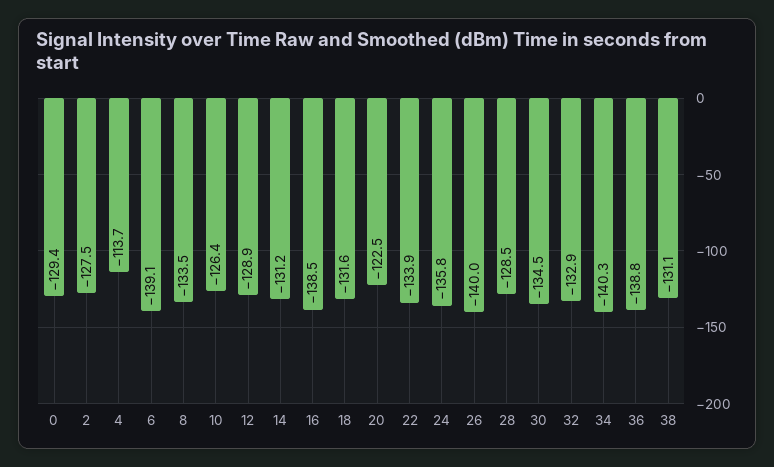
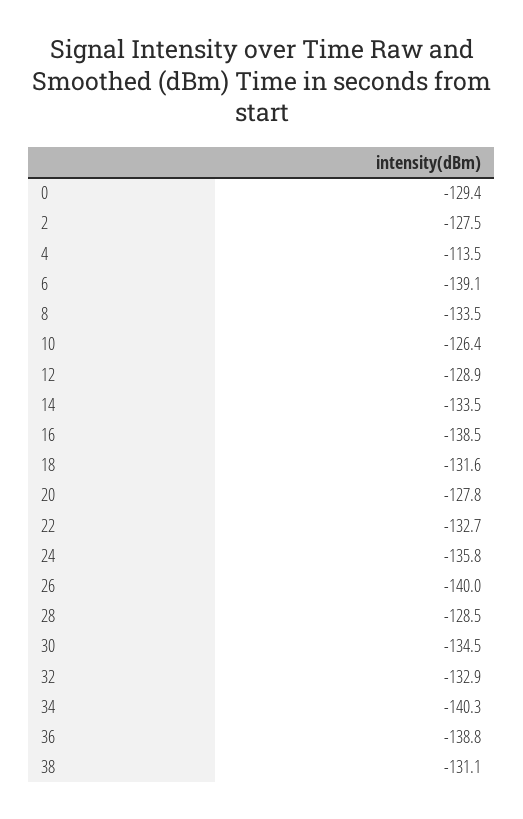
4: -113.7 -> -113.5
14: -131.2 -> -133.5
20: -122.5 -> -127.8
22: -133.9 -> -132.7

